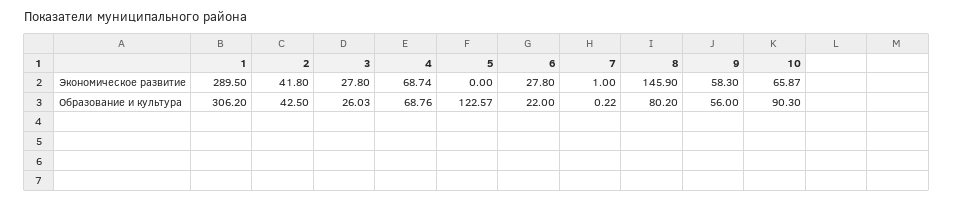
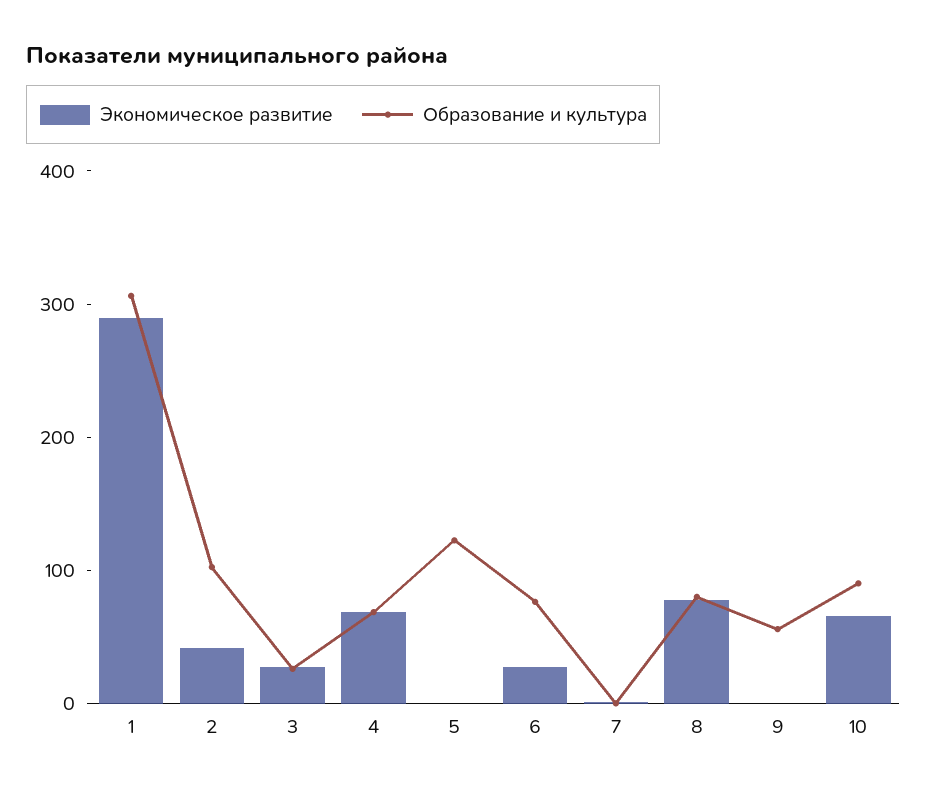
Экономическое развитие, 8: 145.9 -> 80
Экономическое развитие, 9: 58.3 -> 0
Образование и культура, 2: 42.5 -> 100
Образование и культура, 6: 22 -> 80

